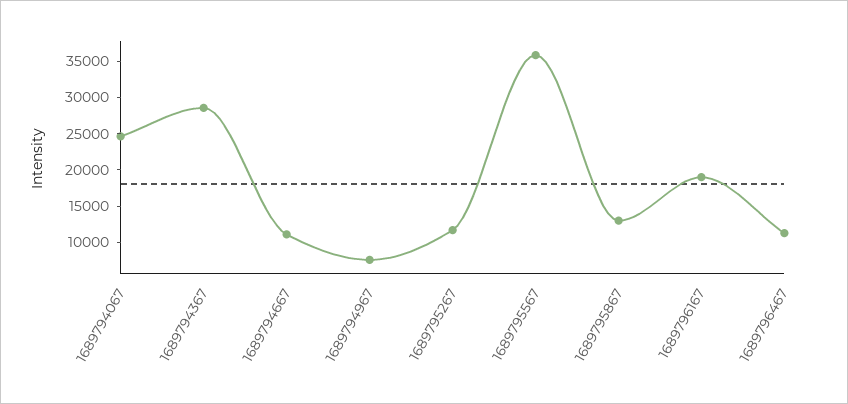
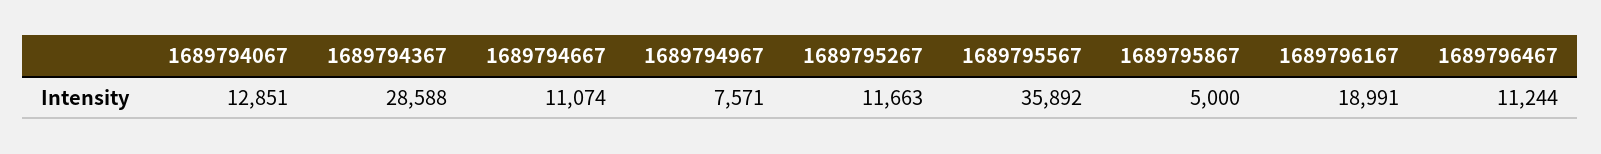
1689794067: 25000 -> 12851
1689795867: 12500 -> 5000

